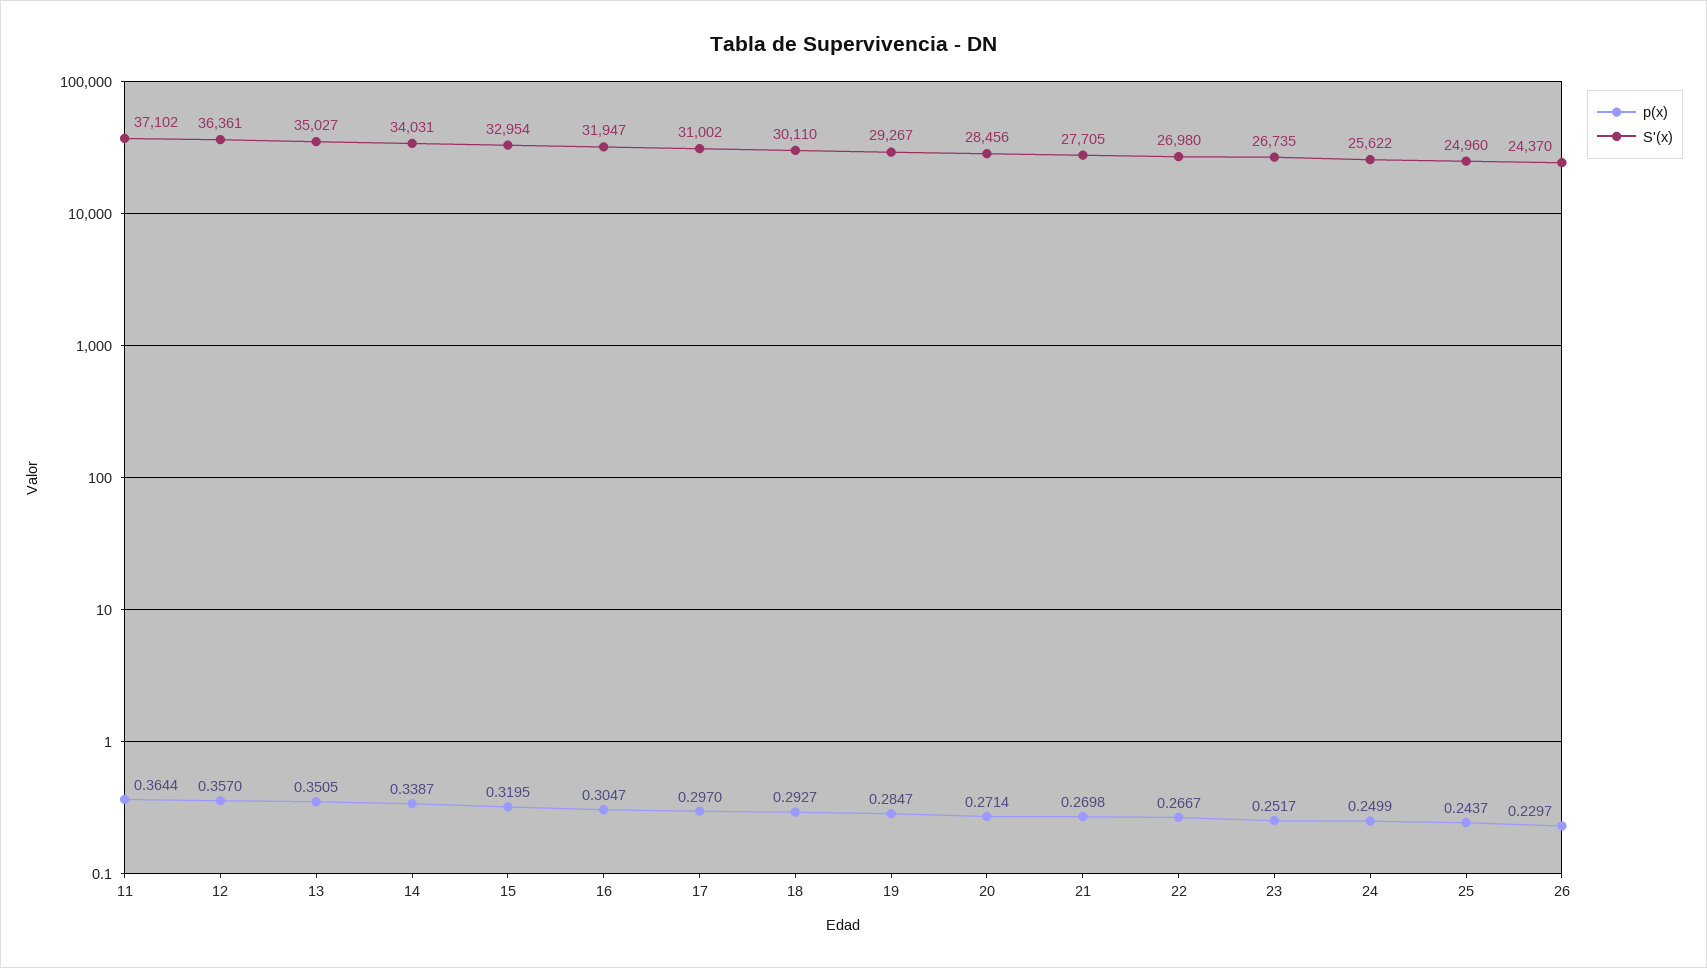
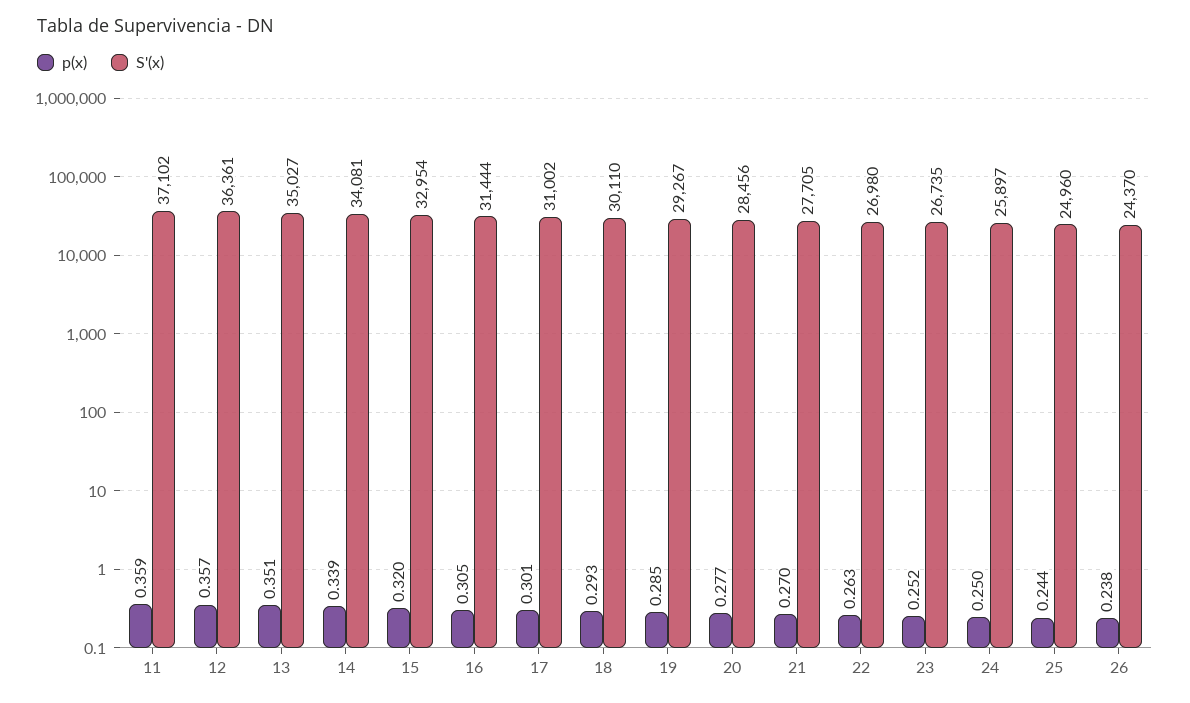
p(x), 11: 0.3644 -> 0.359
S'(x), 14: 34031 -> 34081
S'(x), 16: 31947 -> 31444
p(x), 17: 0.297 -> 0.301
p(x), 20: 0.2714 -> 0.277
p(x), 22: 0.2667 -> 0.263
S'(x), 24: 25622 -> 25897
p(x), 26: 0.2297 -> 0.238

